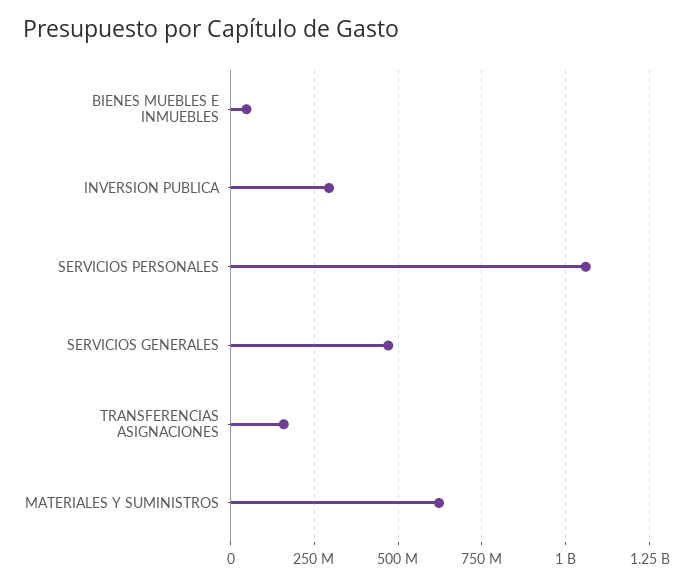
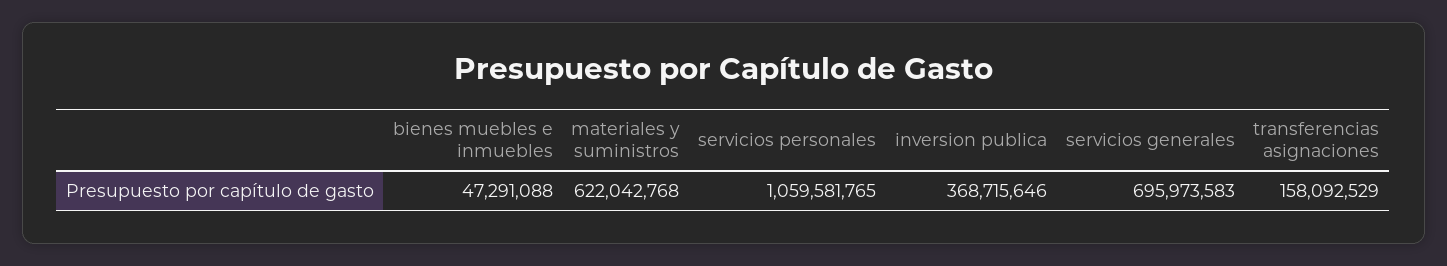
INVERSION PUBLICA: 300000000 -> 368715646
SERVICIOS GENERALES: 475000000 -> 695973583

